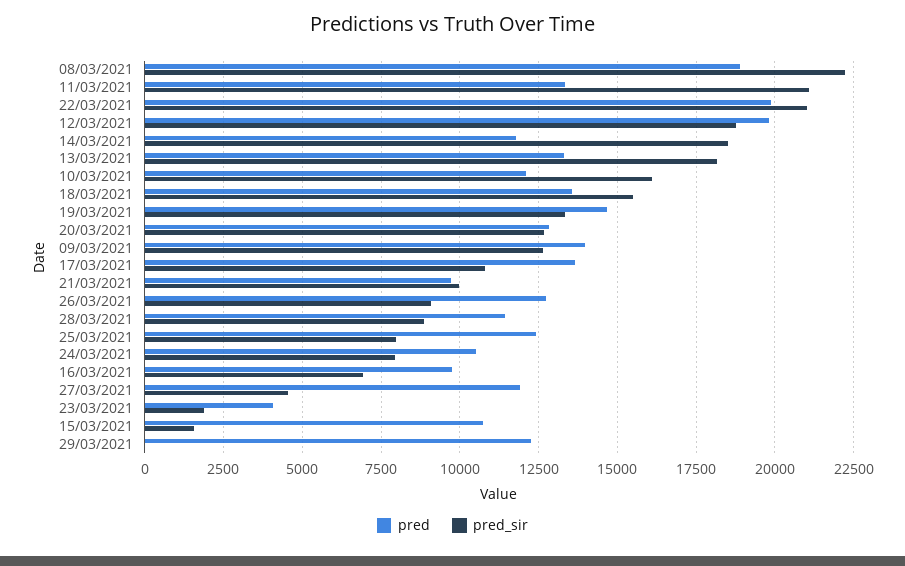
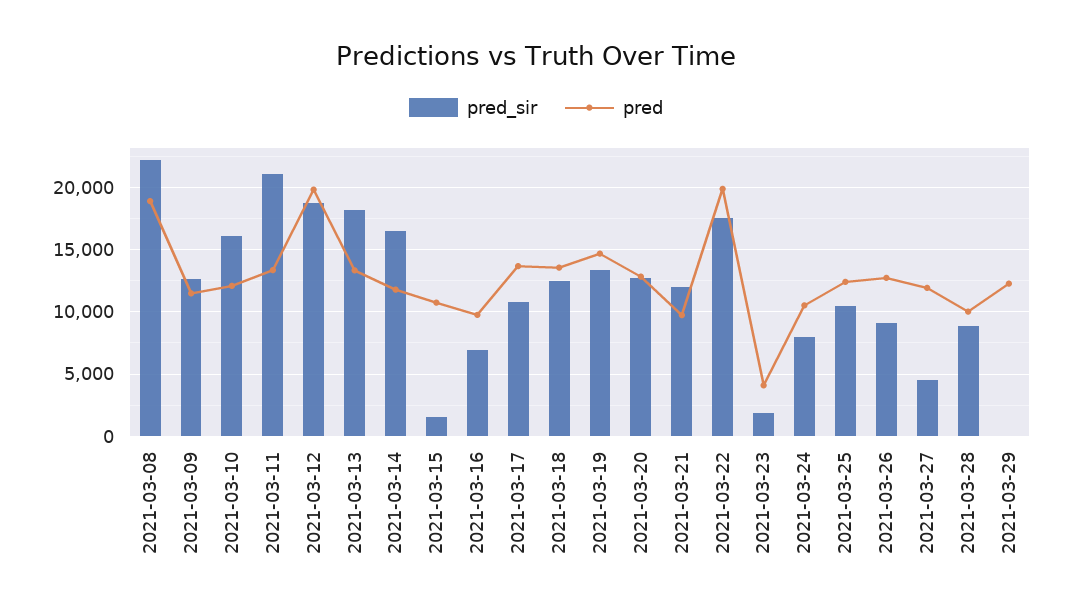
pred_sir, 22/03/2021: 21000 -> 17500
pred_sir, 14/03/2021: 18500 -> 16500
pred_sir, 18/03/2021: 15500 -> 12500
pred, 09/03/2021: 14000 -> 11500
pred_sir, 21/03/2021: 10000 -> 12000
pred, 28/03/2021: 11500 -> 10000
pred_sir, 25/03/2021: 8000 -> 10500

